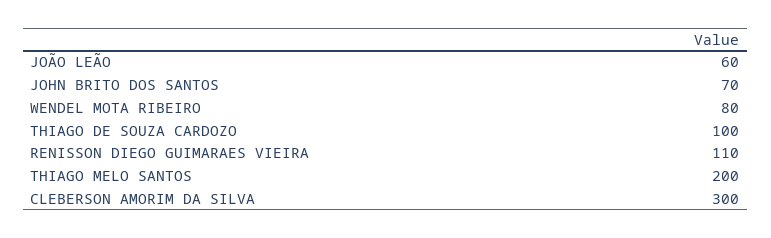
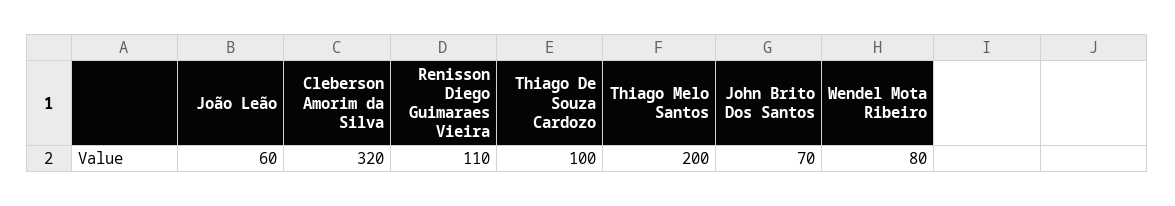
CLEBERSON AMORIM DA SILVA: 300 -> 320

